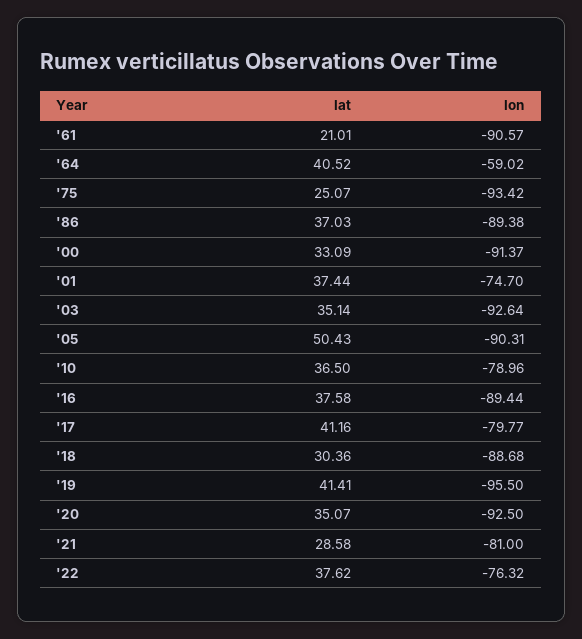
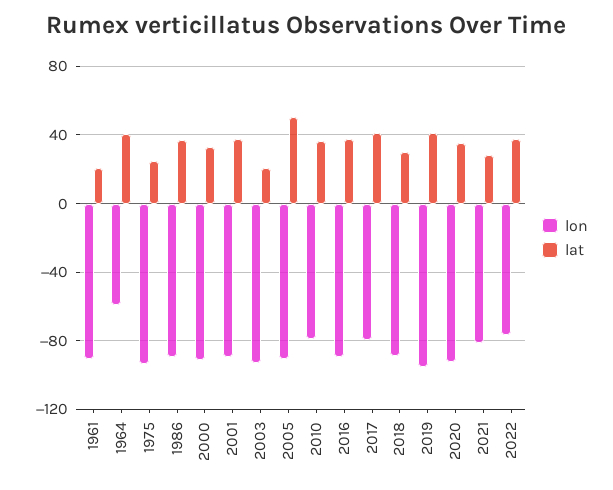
lon, '01: -74.7 -> -90
lat, '03: 35.14 -> 20

